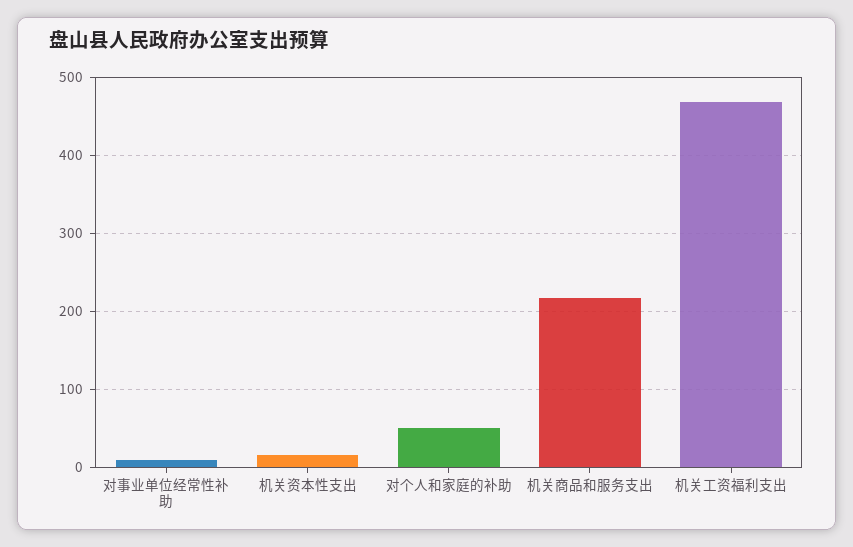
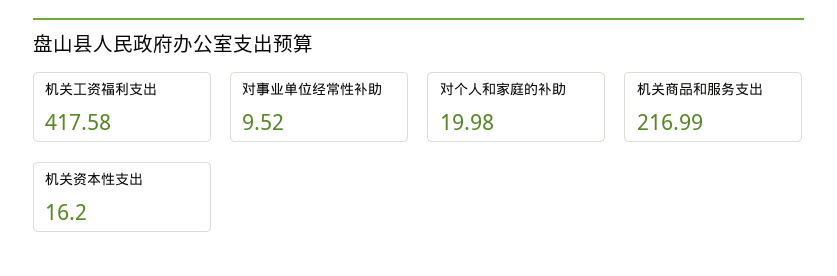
对个人和家庭的补助: 50 -> 19.98
机关工资福利支出: 470 -> 417.58

